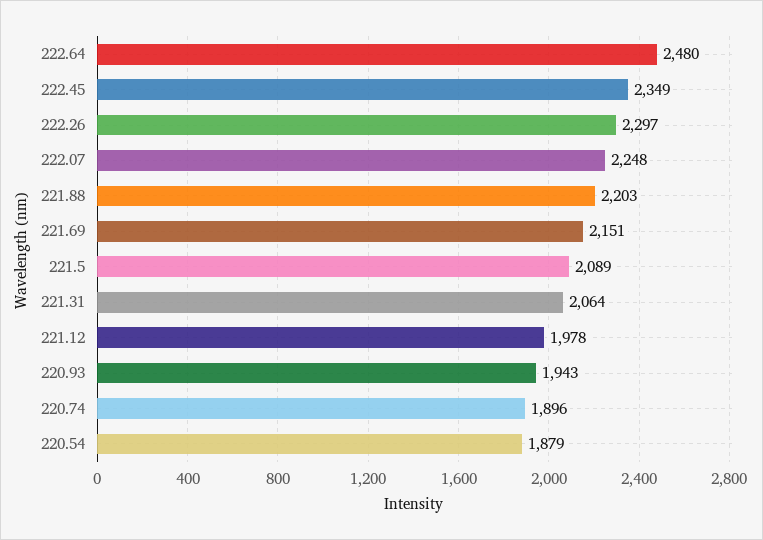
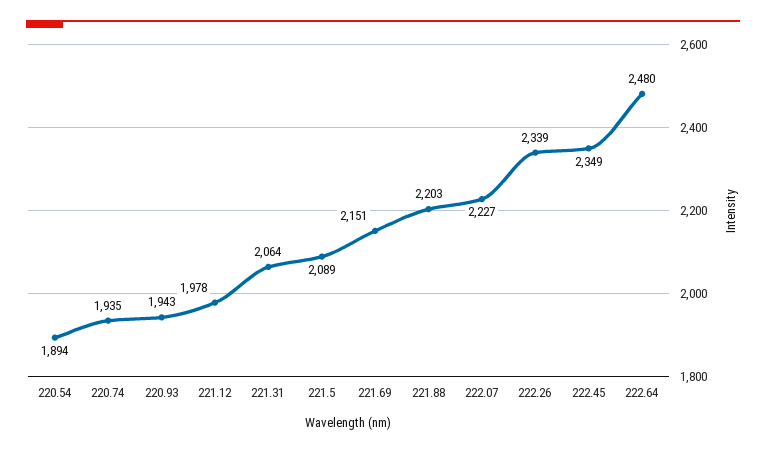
222.26: 2297 -> 2339
222.07: 2248 -> 2227
220.74: 1896 -> 1935
220.54: 1879 -> 1894

